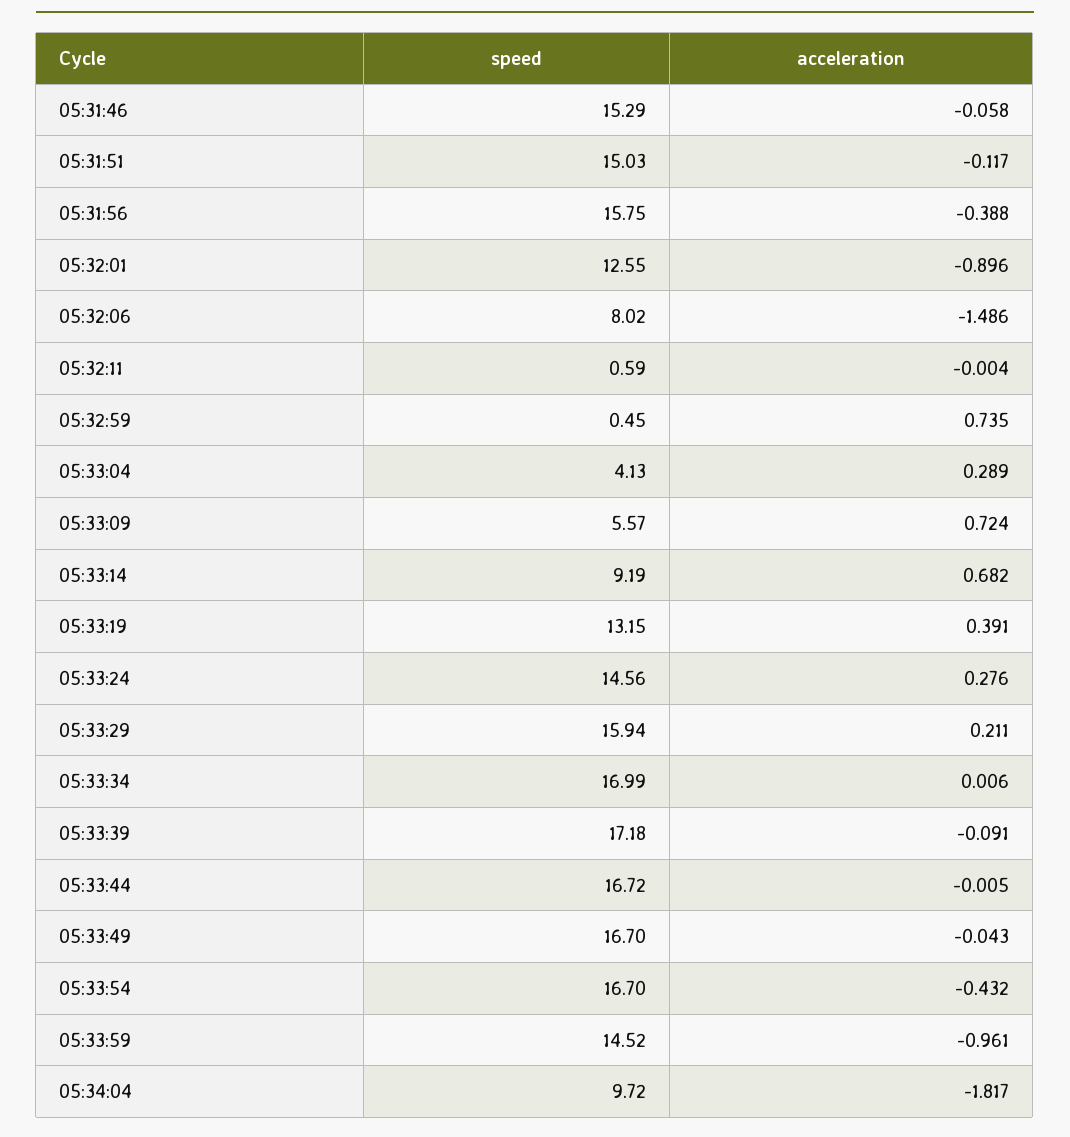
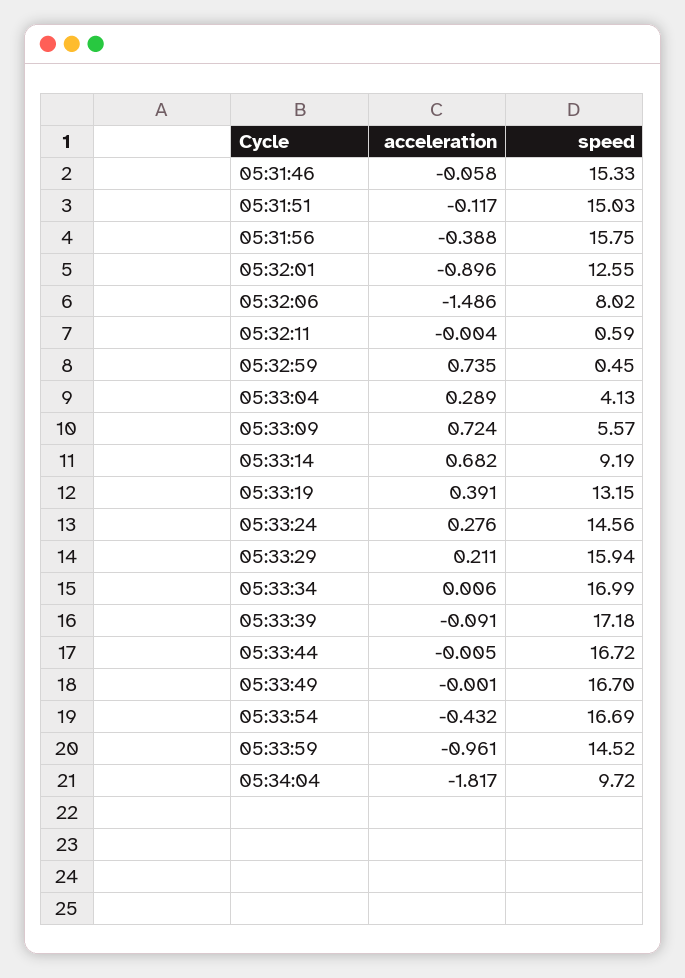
speed, 05:31:46: 15.29 -> 15.33
acceleration, 05:33:49: -0.043 -> -0.001
speed, 05:33:54: 16.7 -> 16.69

